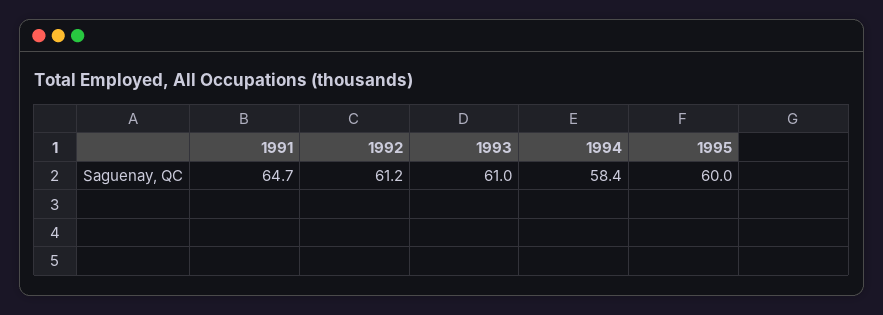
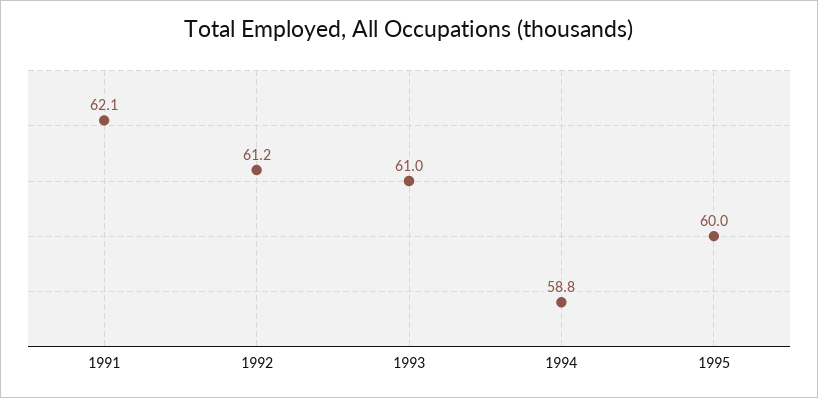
1991: 64.7 -> 62.1
1994: 58.4 -> 58.8

